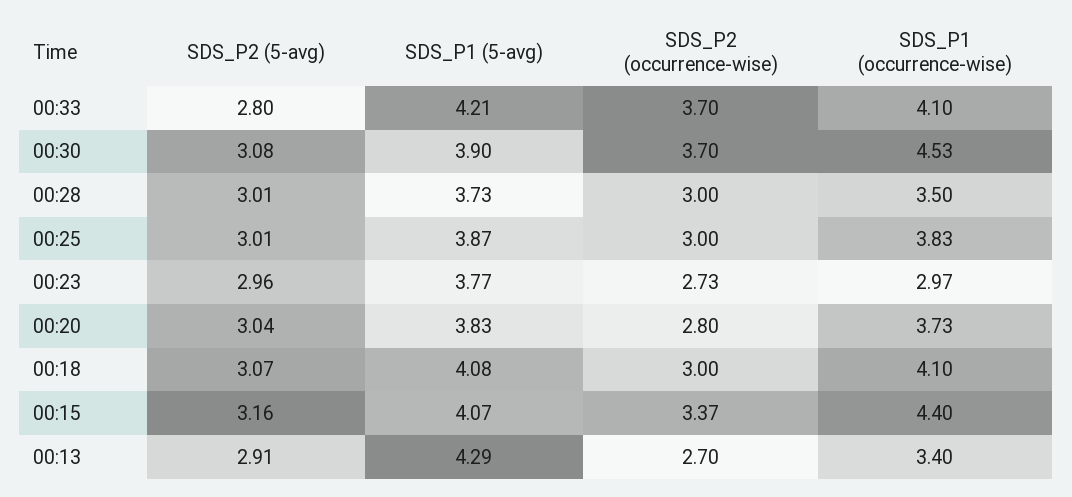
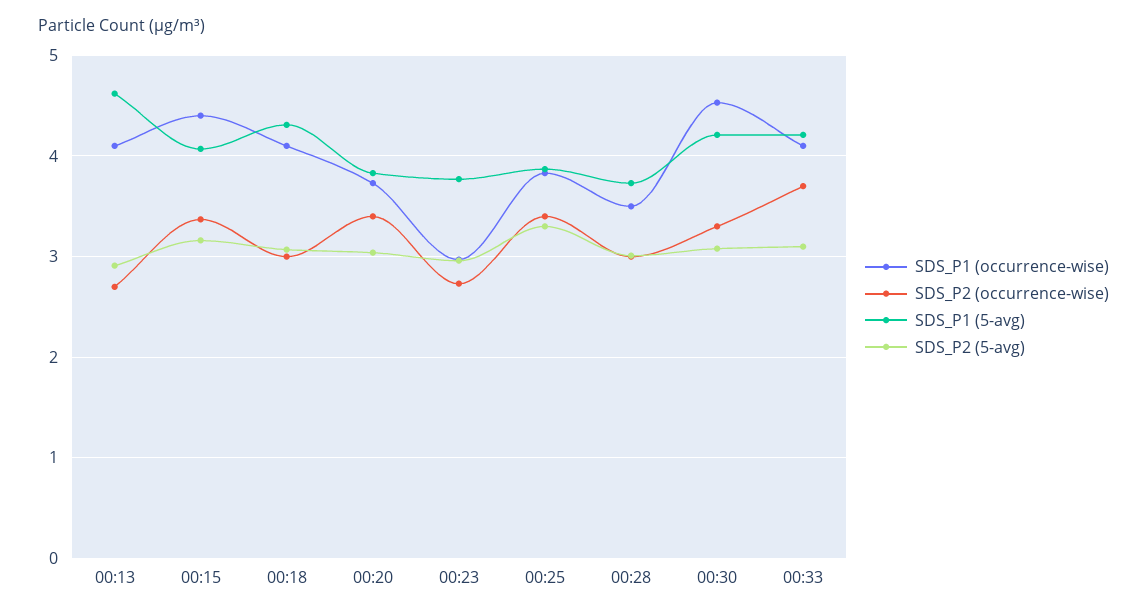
SDS_P2 (5-avg), 00:33: 2.8 -> 3.1
SDS_P1 (5-avg), 00:30: 3.9 -> 4.2
SDS_P2 (occurrence-wise), 00:30: 3.7 -> 3.3
SDS_P2 (5-avg), 00:25: 3.01 -> 3.3
SDS_P2 (occurrence-wise), 00:25: 3 -> 3.4
SDS_P2 (occurrence-wise), 00:20: 2.8 -> 3.4
SDS_P1 (5-avg), 00:18: 4.08 -> 4.3
SDS_P1 (5-avg), 00:13: 4.29 -> 4.6
SDS_P1 (occurrence-wise), 00:13: 3.4 -> 4.1

